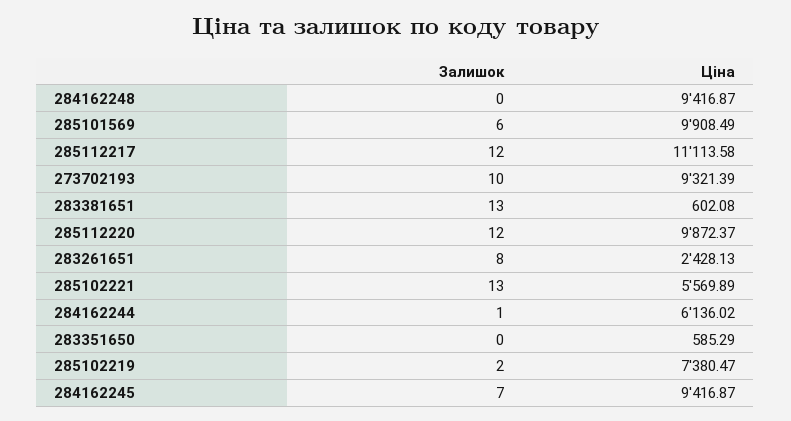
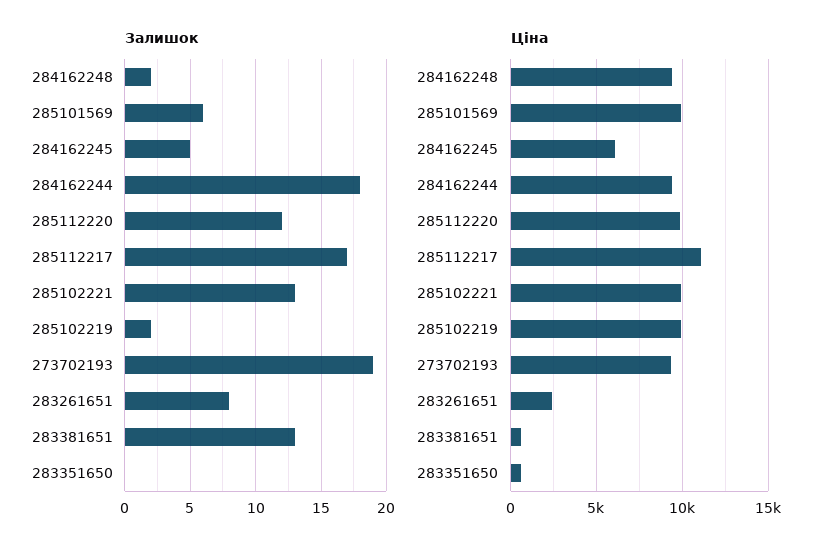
Залишок, 284162248: 0 -> 2
Залишок, 285112217: 12 -> 17
Залишок, 273702193: 10 -> 19
Ціна, 285102221: 5569.89 -> 10000
Залишок, 284162244: 1 -> 18
Ціна, 284162244: 6136.02 -> 9500
Ціна, 285102219: 7380.47 -> 10000
Залишок, 284162245: 7 -> 5
Ціна, 284162245: 9416.87 -> 6000

